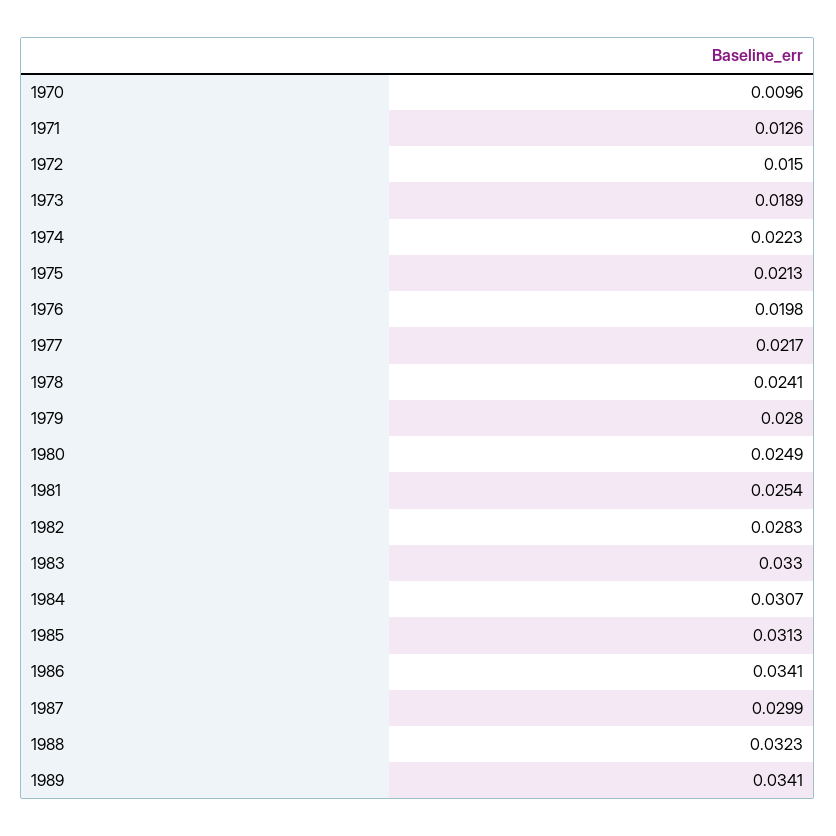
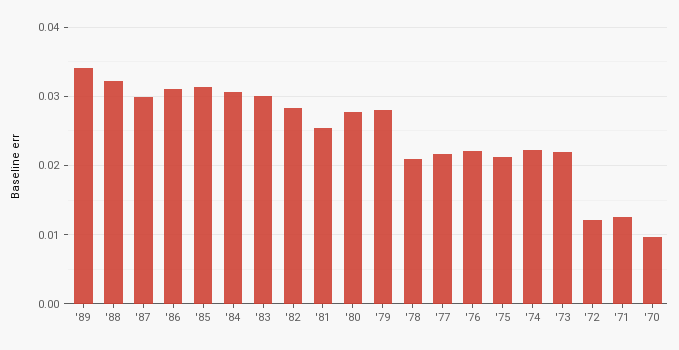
1972: 0.015 -> 0.012
1973: 0.0189 -> 0.022
1976: 0.0198 -> 0.022
1978: 0.0241 -> 0.021
1980: 0.0249 -> 0.028
1983: 0.033 -> 0.03
1986: 0.0341 -> 0.031

